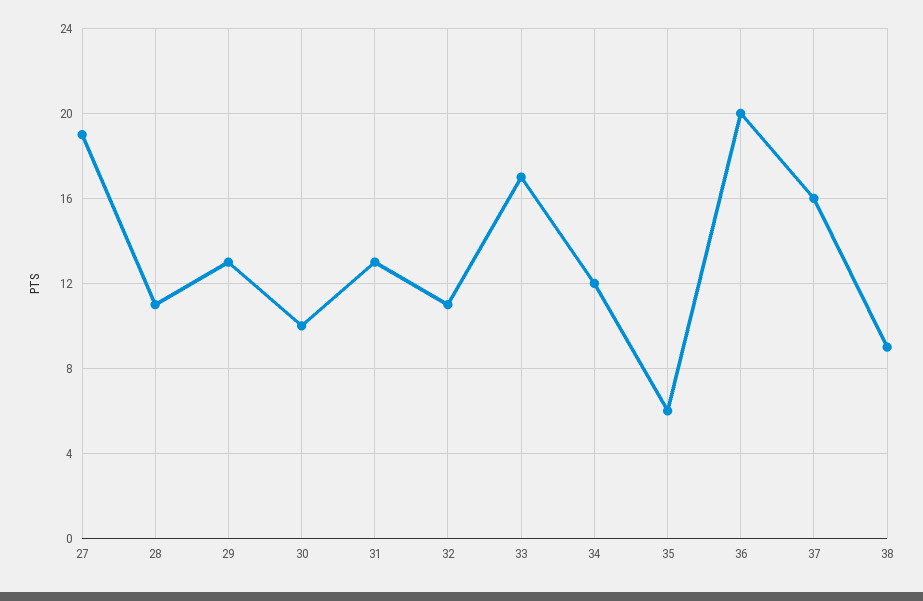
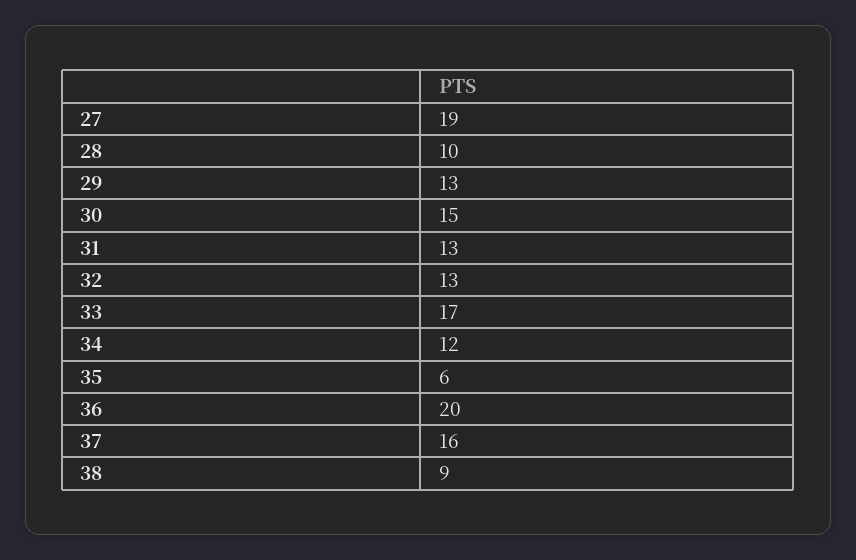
28: 11 -> 10
30: 10 -> 15
32: 11 -> 13

